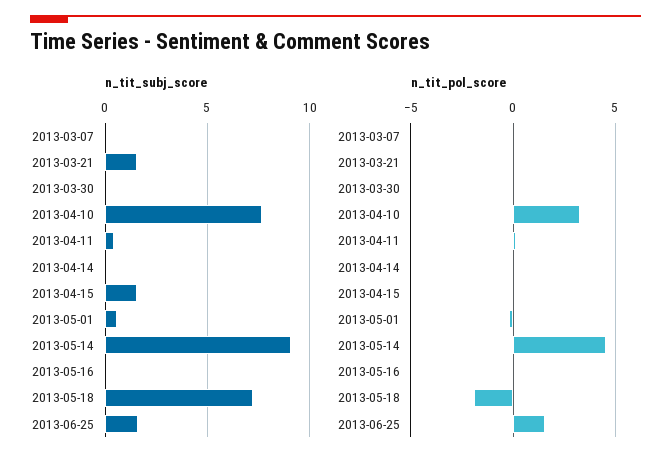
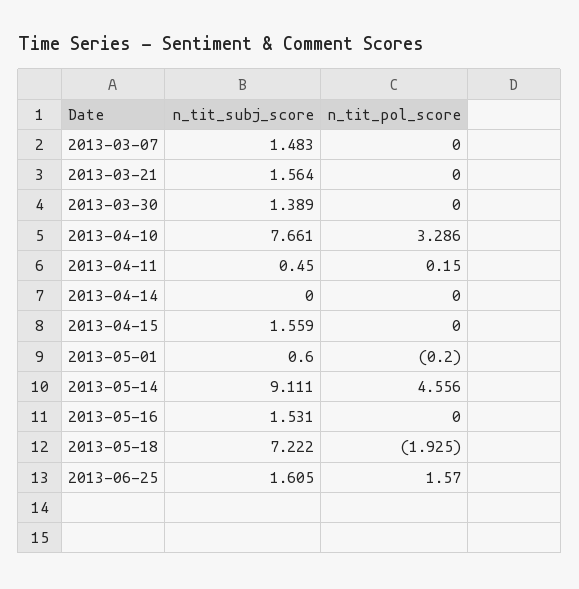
n_tit_subj_score, 2013-03-07: 0 -> 1.483
n_tit_subj_score, 2013-03-30: 0 -> 1.389
n_tit_subj_score, 2013-05-16: 0 -> 1.531

